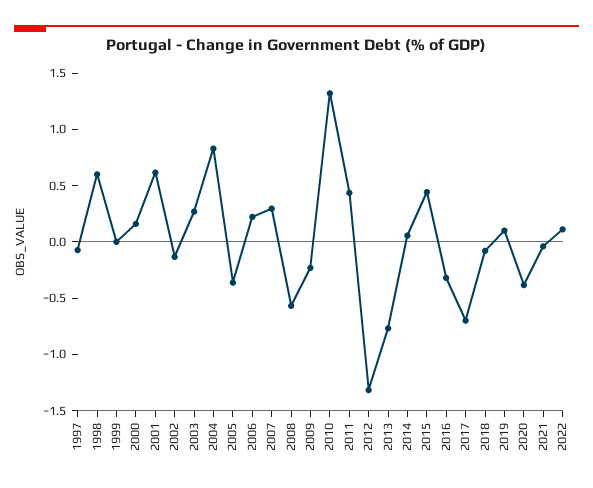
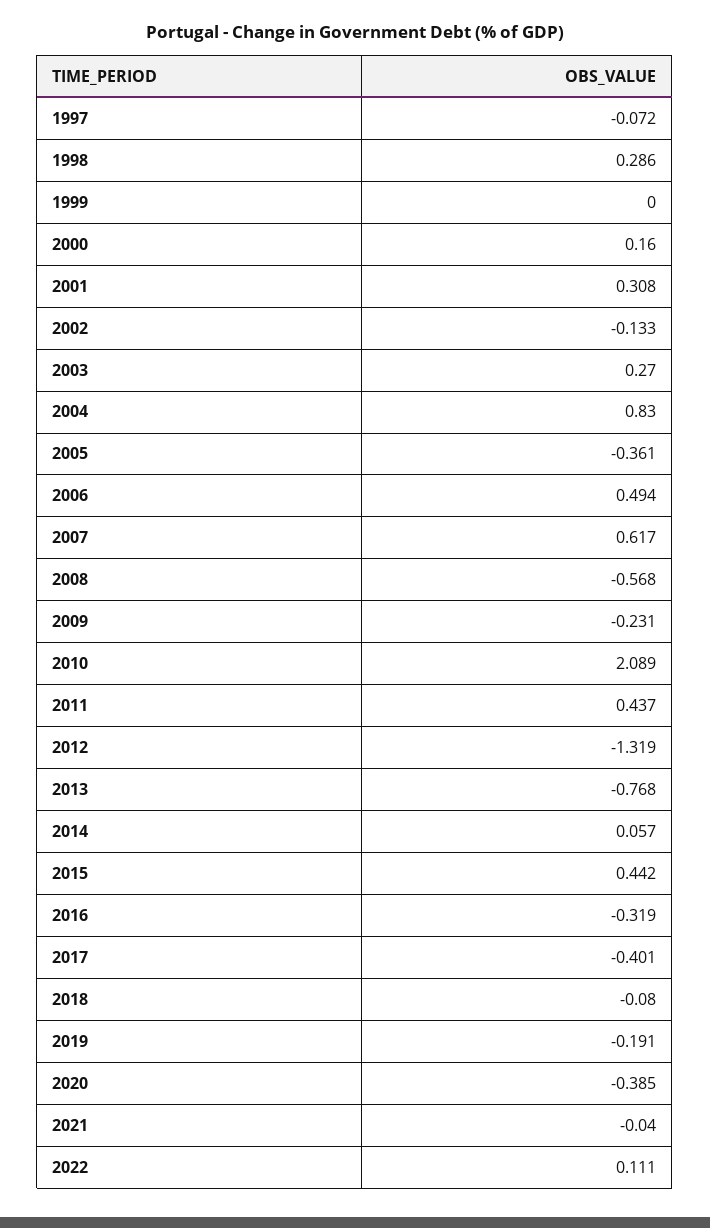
1998: 0.6 -> 0.286
2001: 0.6 -> 0.308
2006: 0.2 -> 0.494
2007: 0.3 -> 0.617
2010: 1.3 -> 2.089
2017: -0.7 -> -0.401
2019: 0.1 -> -0.191

